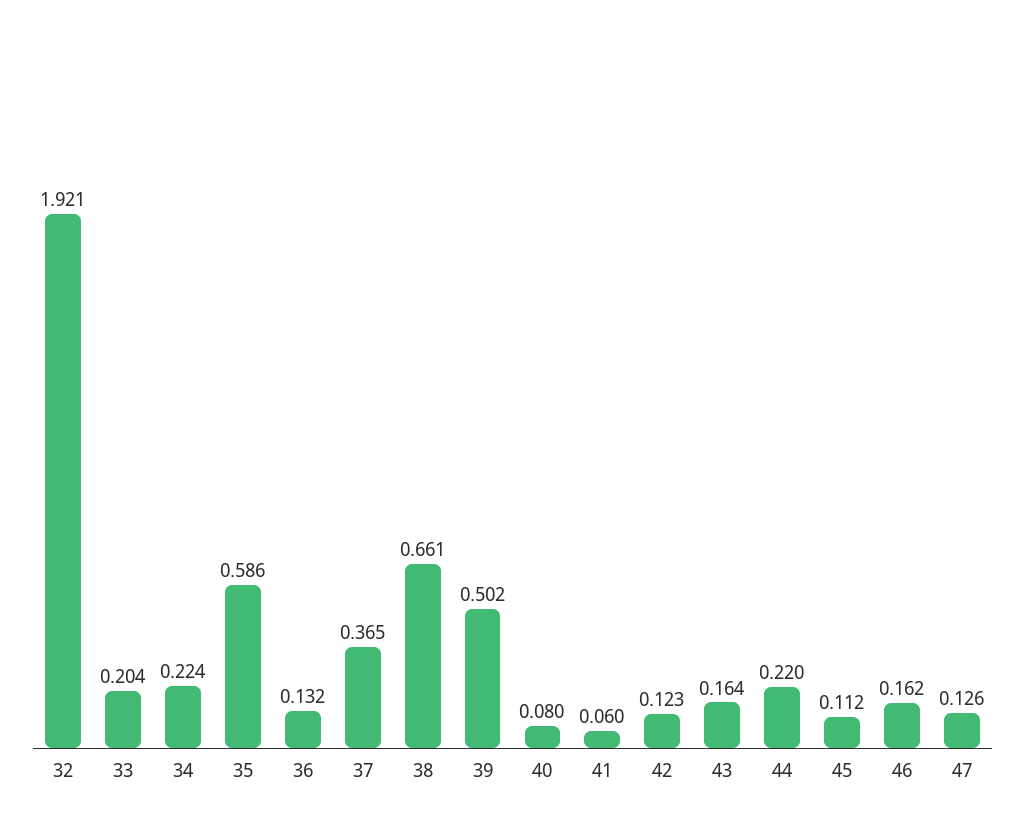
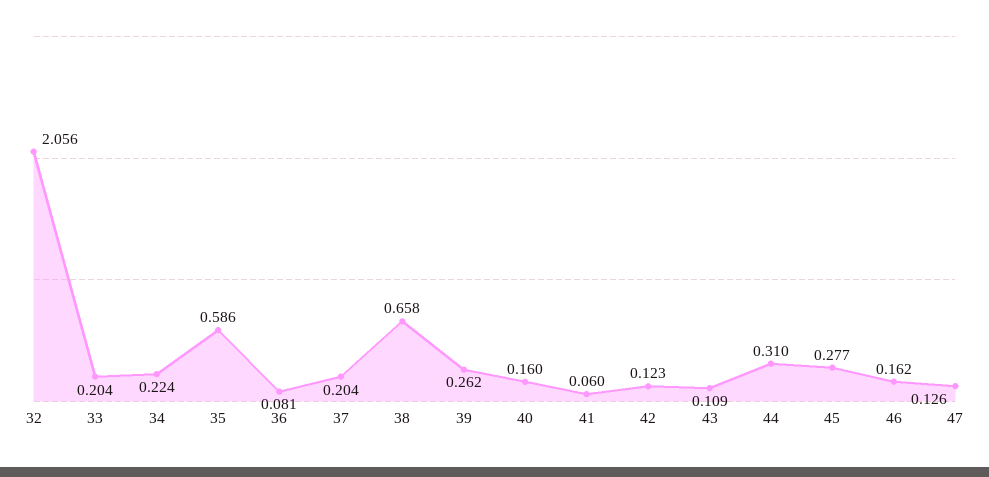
32: 1.921 -> 2.056
36: 0.132 -> 0.081
37: 0.365 -> 0.204
38: 0.661 -> 0.658
39: 0.502 -> 0.262
40: 0.08 -> 0.16
43: 0.164 -> 0.109
44: 0.22 -> 0.31
45: 0.112 -> 0.277

